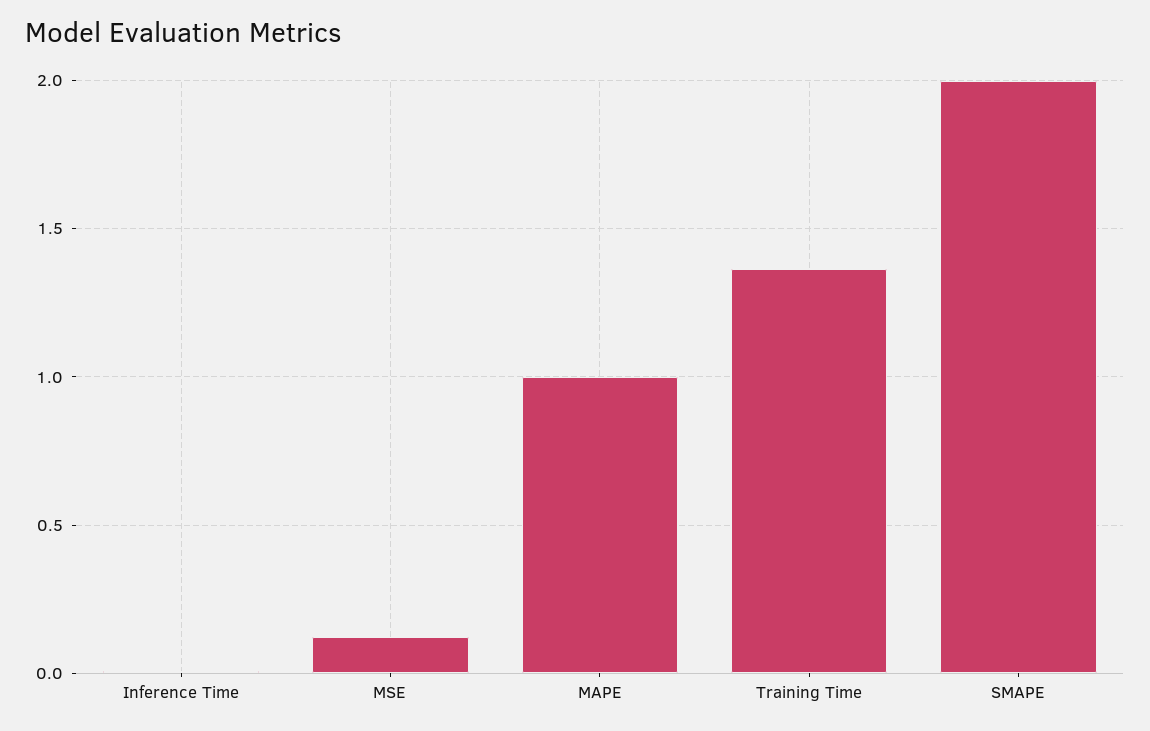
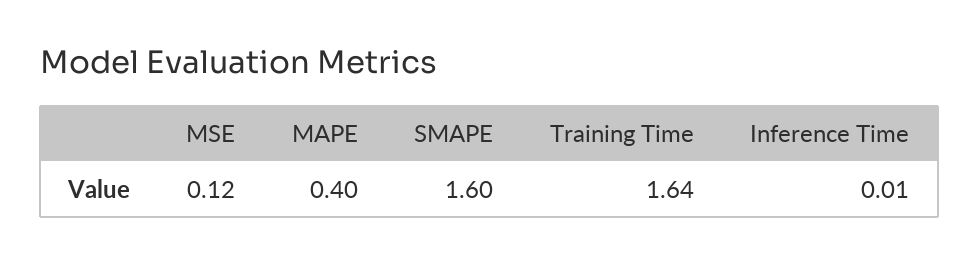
MAPE: 1 -> 0.4
Training Time: 1.35 -> 1.64
SMAPE: 2 -> 1.6

